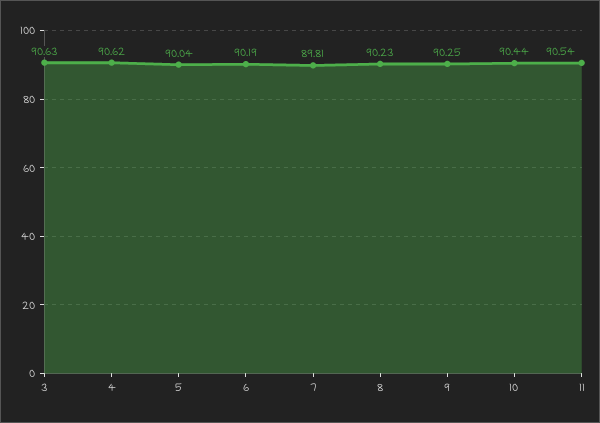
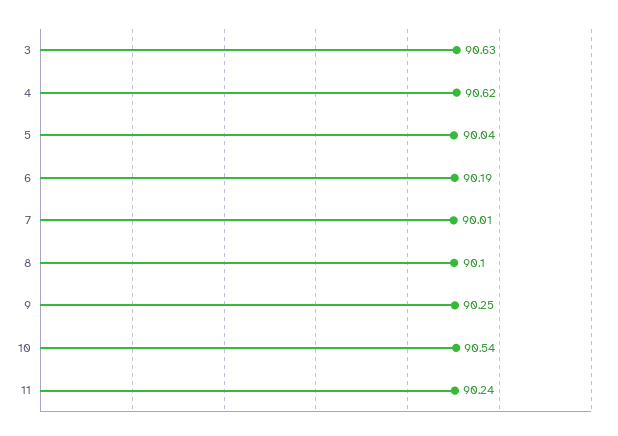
7: 89.81 -> 90.01
8: 90.23 -> 90.1
10: 90.44 -> 90.54
11: 90.54 -> 90.24

